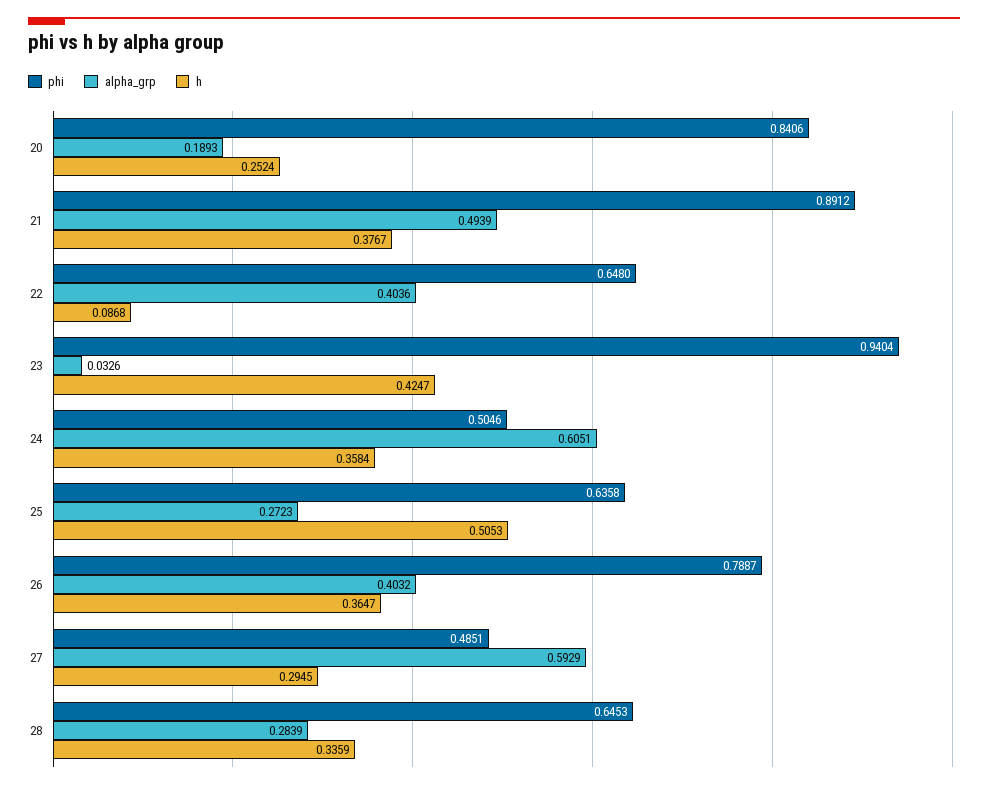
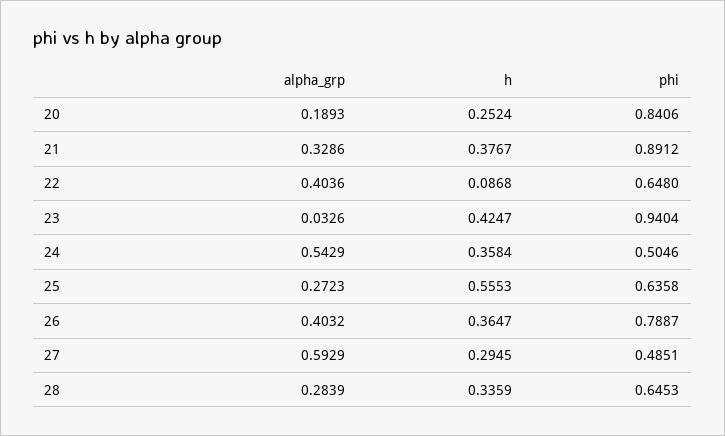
alpha_grp, 21: 0.4939 -> 0.3286
alpha_grp, 24: 0.6051 -> 0.5429
h, 25: 0.5053 -> 0.5553

